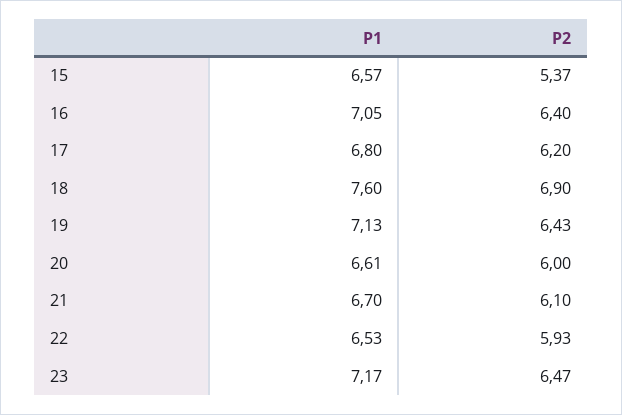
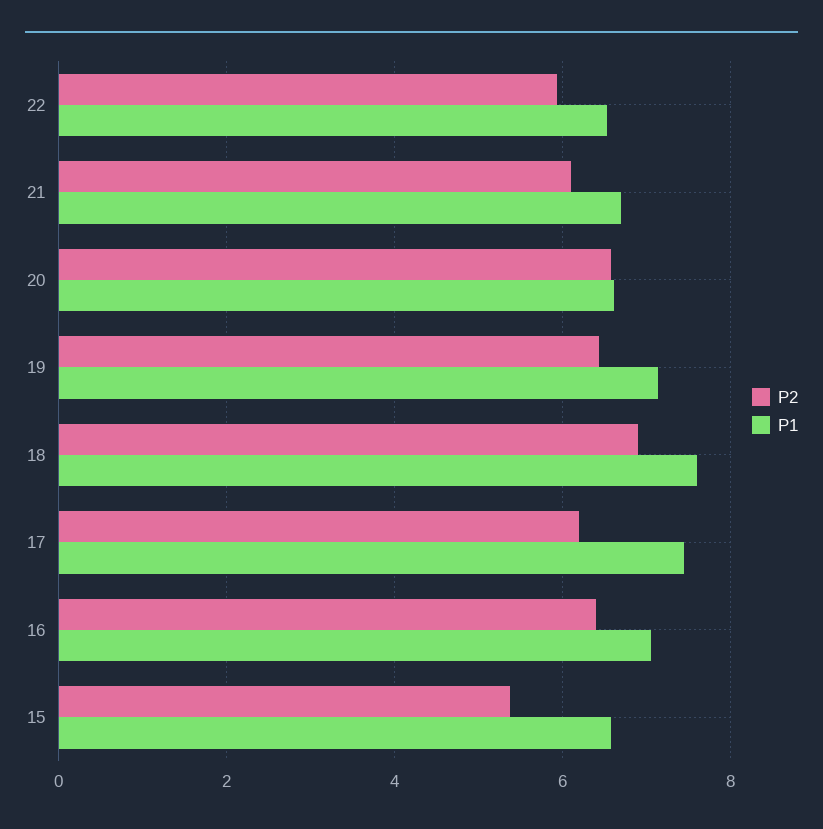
P1, 17: 6.8 -> 7.4
P2, 20: 6 -> 6.6
P1, 23: 7.17 -> none
P2, 23: 6.47 -> none

